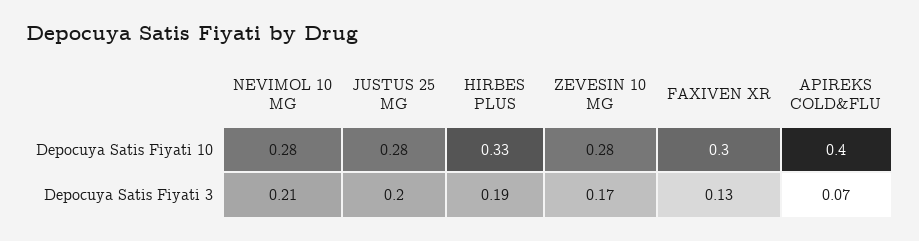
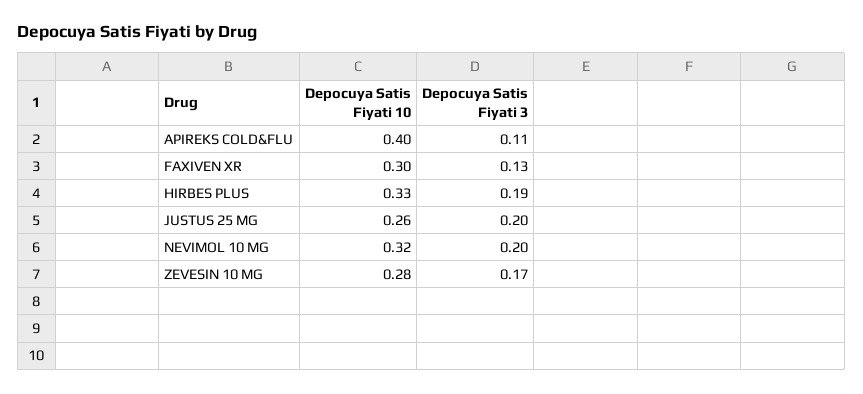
NEVIMOL 10 MG, Depocuya Satis Fiyati 10: 0.28 -> 0.32
JUSTUS 25 MG, Depocuya Satis Fiyati 10: 0.28 -> 0.26
NEVIMOL 10 MG, Depocuya Satis Fiyati 3: 0.21 -> 0.2
APIREKS COLD&FLU, Depocuya Satis Fiyati 3: 0.07 -> 0.11

